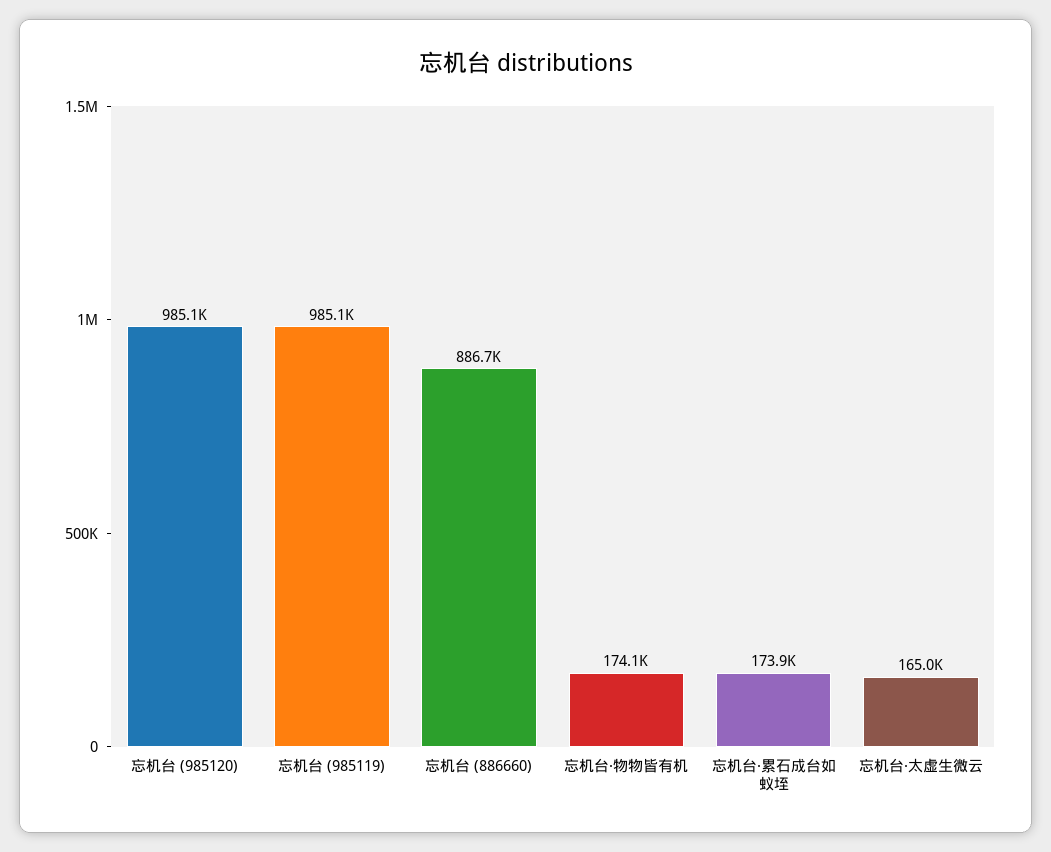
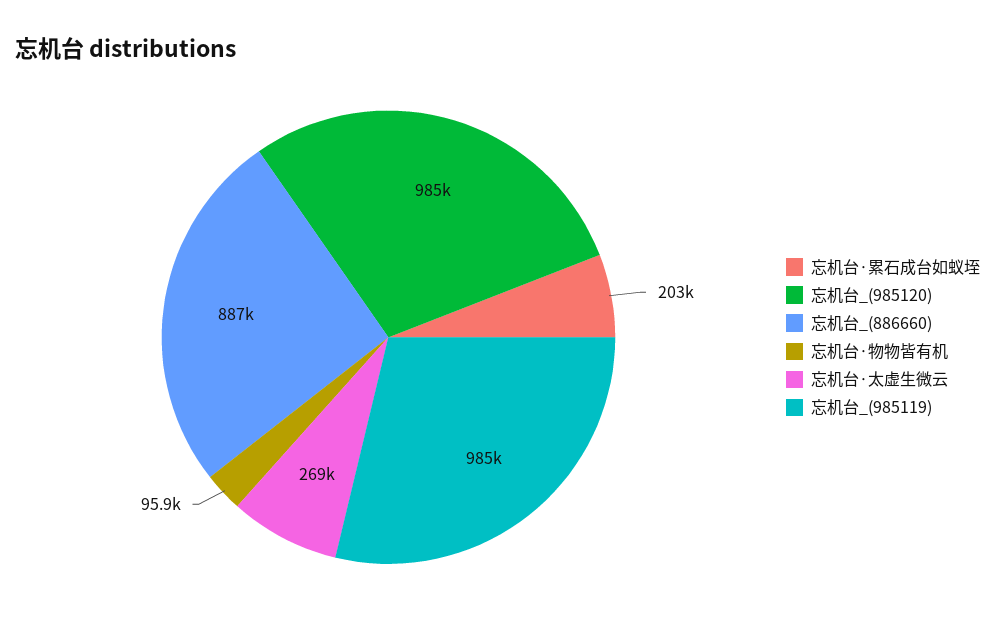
忘机台·物物皆有机: 174100 -> 95900
忘机台·累石成台如蚁垤: 173900 -> 203000
忘机台·太虚生微云: 165000 -> 269000

